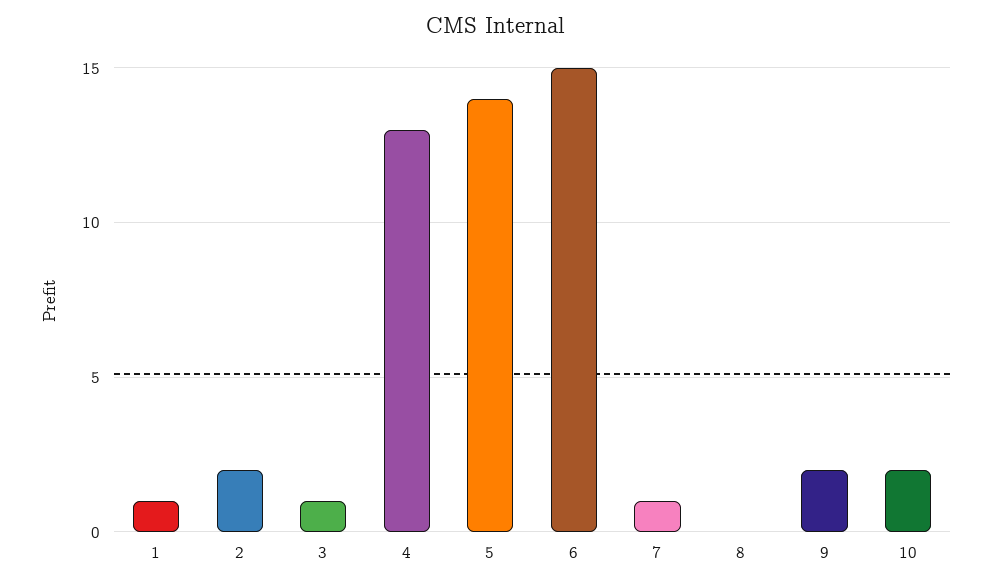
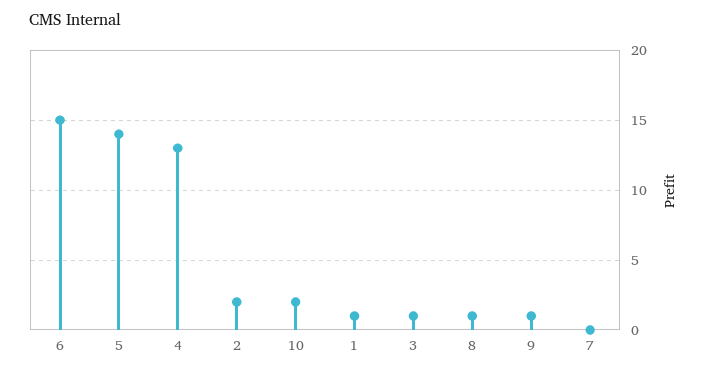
7: 1 -> 0
8: 0 -> 1
9: 2 -> 1

